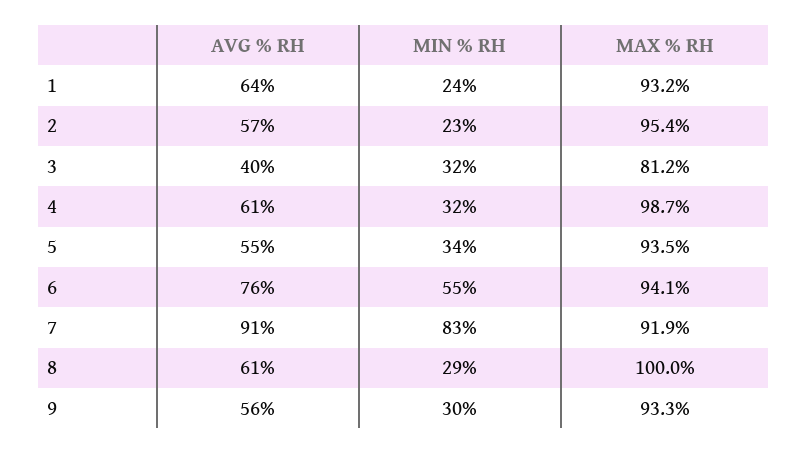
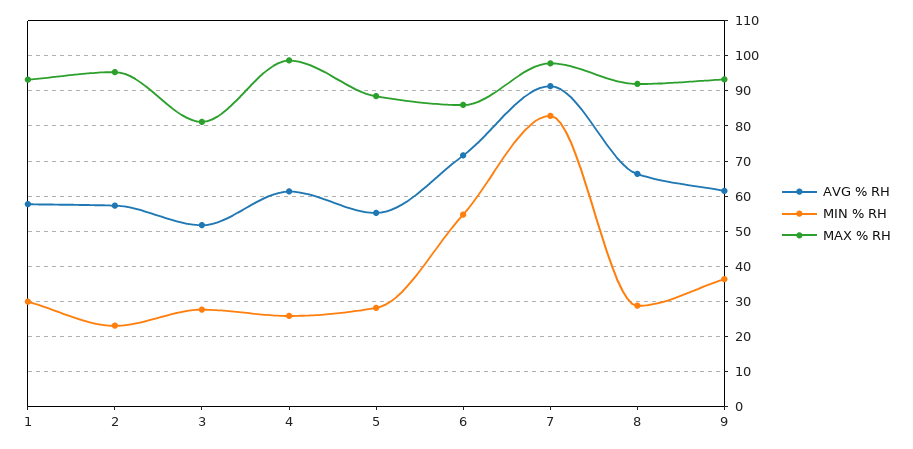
AVG % RH, 1: 64 -> 58
MIN % RH, 1: 24 -> 30
AVG % RH, 3: 40 -> 52
MIN % RH, 3: 32 -> 28
MIN % RH, 4: 32 -> 26
MIN % RH, 5: 34 -> 28
MAX % RH, 5: 93.5 -> 88
AVG % RH, 6: 76 -> 72
MAX % RH, 6: 94.1 -> 86
MAX % RH, 7: 91.9 -> 98
AVG % RH, 8: 61 -> 66
MAX % RH, 8: 100 -> 92
AVG % RH, 9: 56 -> 62
MIN % RH, 9: 30 -> 36

